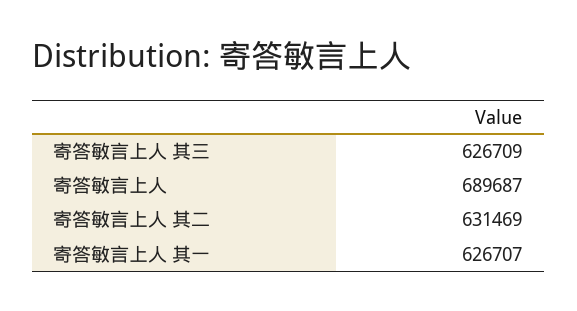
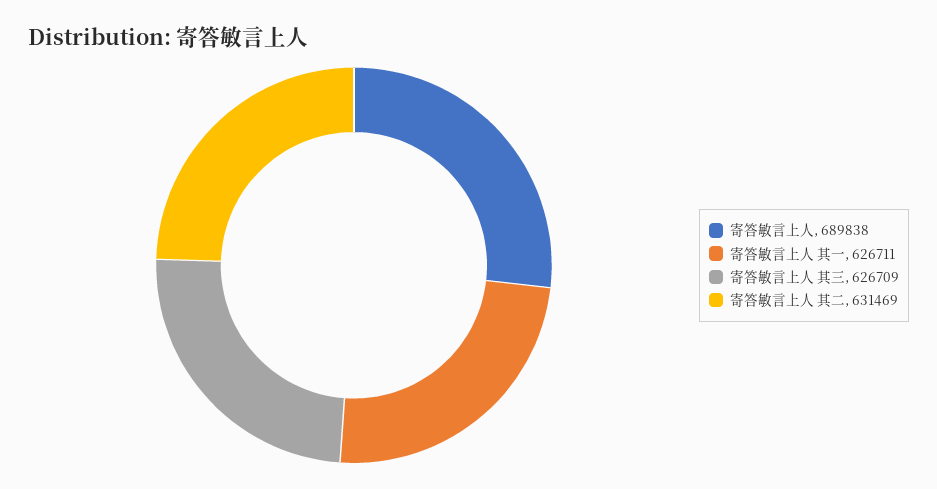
寄答敏言上人: 689687 -> 689838
寄答敏言上人 其一: 626707 -> 626711

